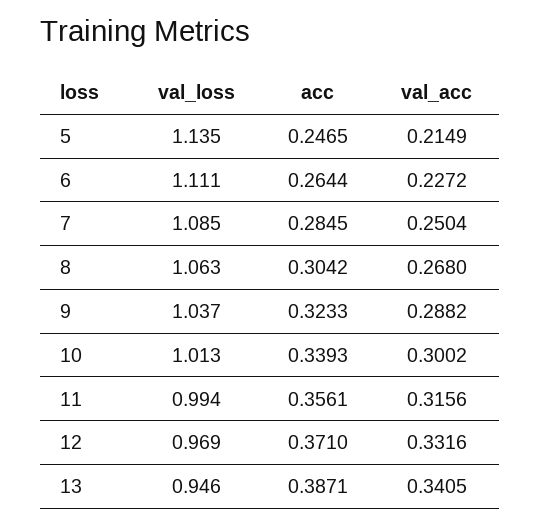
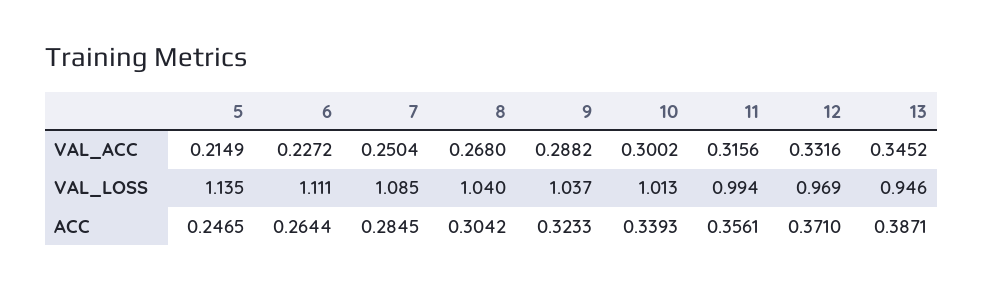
val_loss, 8: 1.063 -> 1.04
val_acc, 13: 0.3405 -> 0.3452

